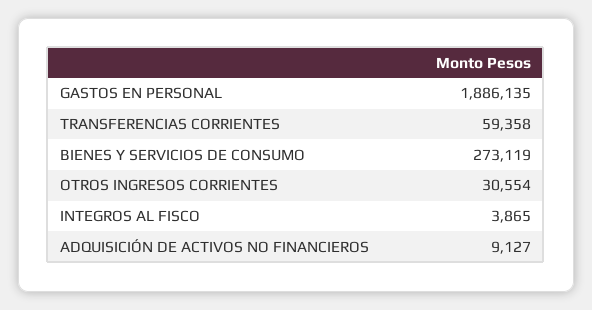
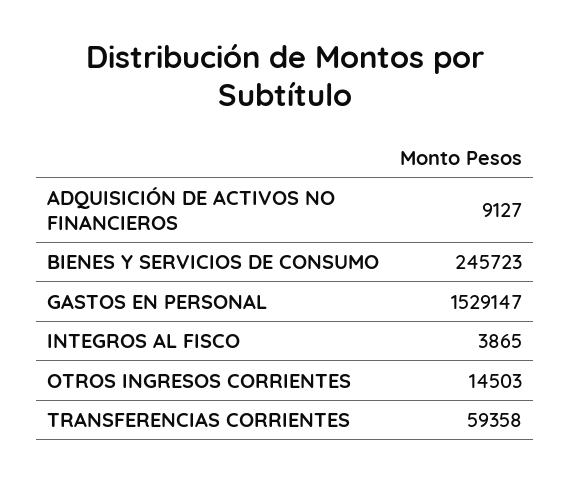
GASTOS EN PERSONAL: 1886135 -> 1529147
BIENES Y SERVICIOS DE CONSUMO: 273119 -> 245723
OTROS INGRESOS CORRIENTES: 30554 -> 14503

